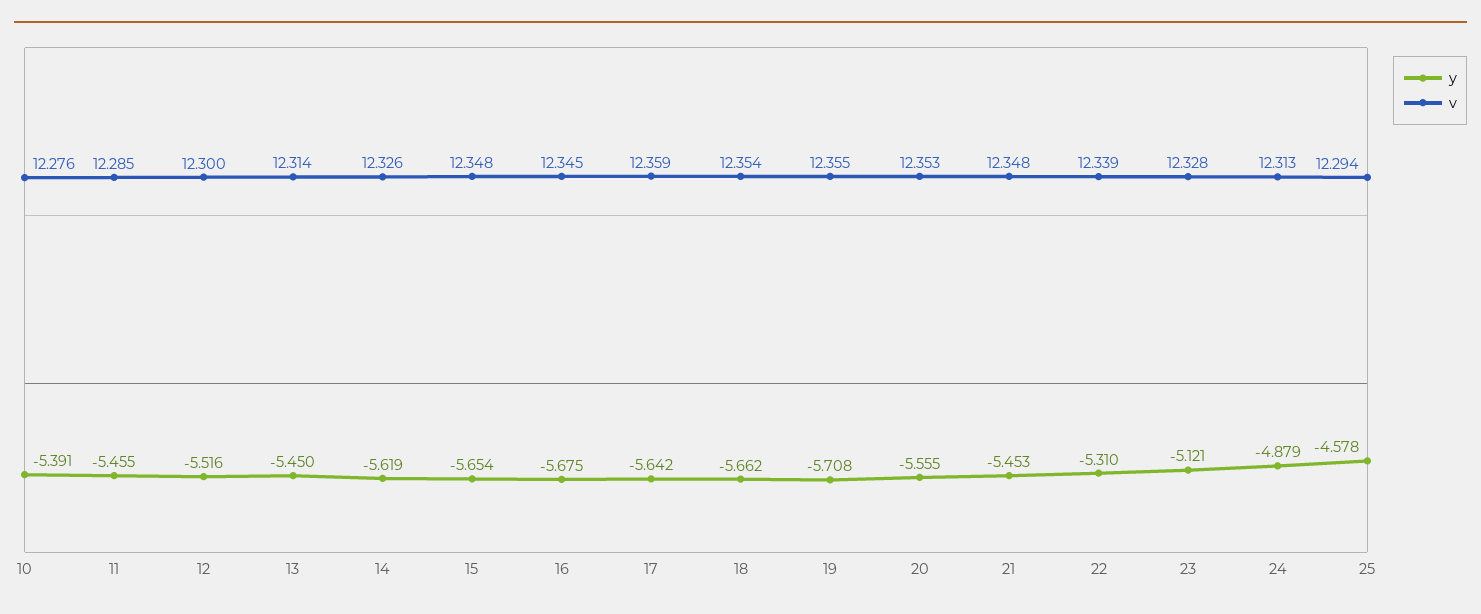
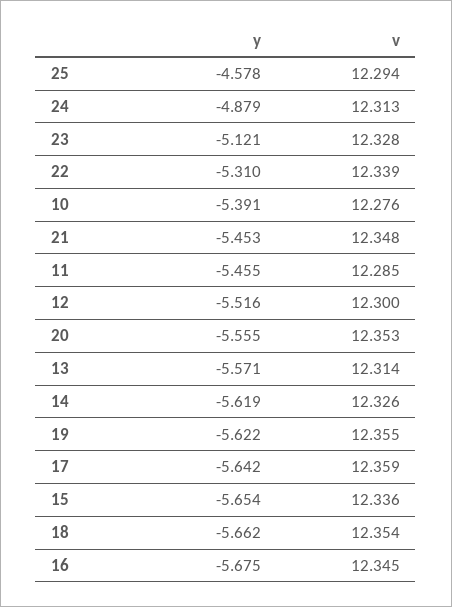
y, 13: -5.45 -> -5.571
v, 15: 12.348 -> 12.336
y, 19: -5.708 -> -5.622

